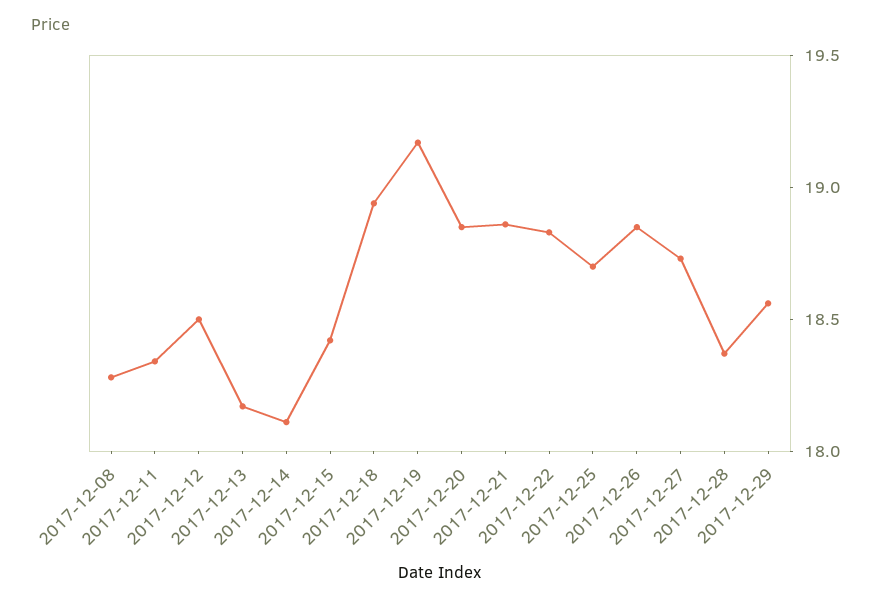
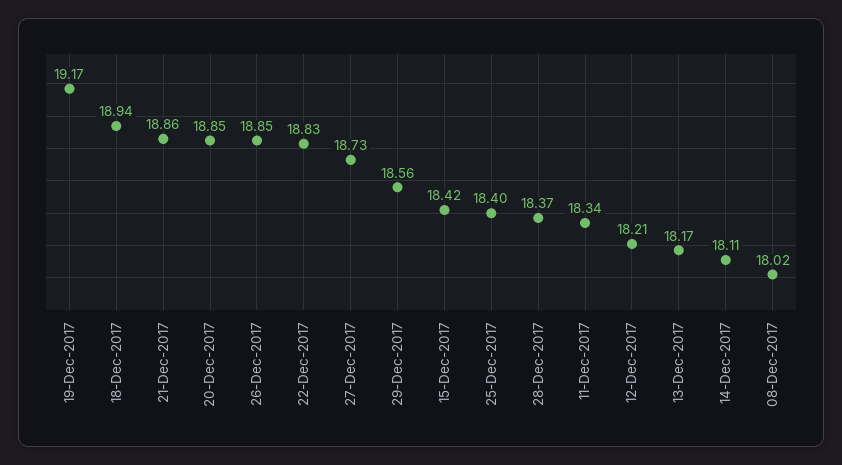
2017-12-08: 18.3 -> 18.02
2017-12-12: 18.5 -> 18.21
2017-12-25: 18.7 -> 18.4

